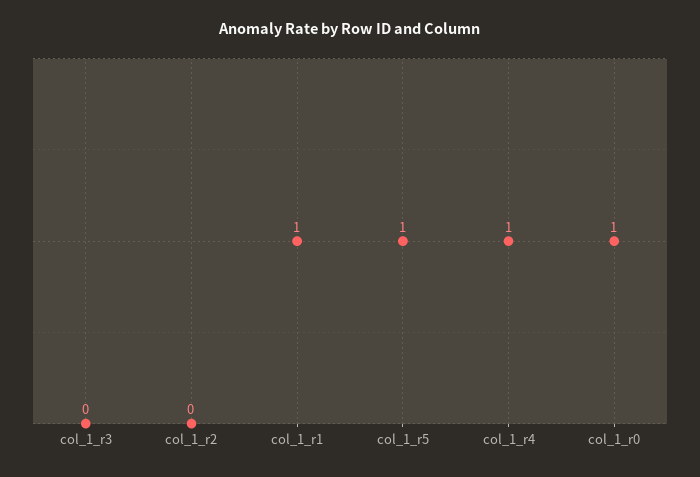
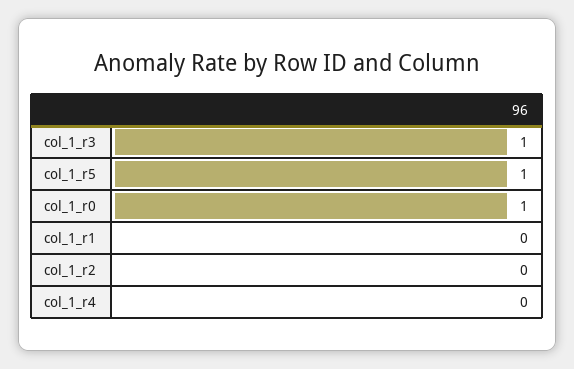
col_1_r3: 0 -> 1
col_1_r1: 1 -> 0
col_1_r4: 1 -> 0

